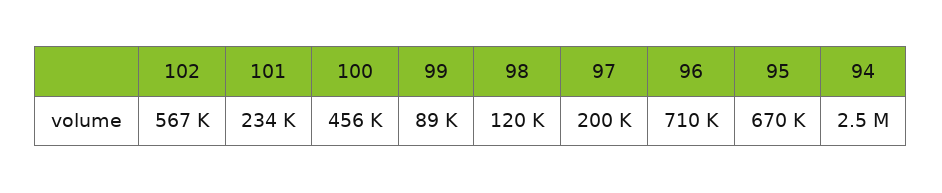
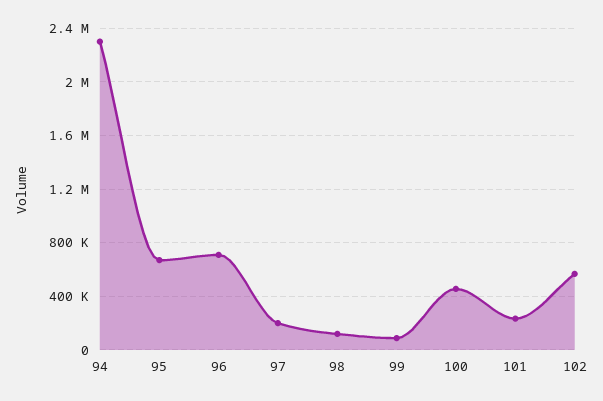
94: 2500000 -> 2300000

